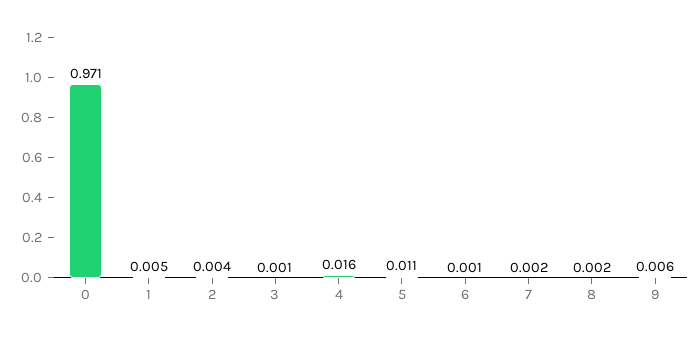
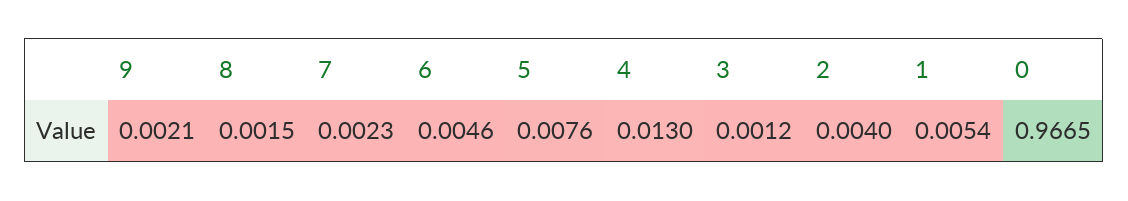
0: 0.971 -> 0.9665
4: 0.016 -> 0.013
5: 0.011 -> 0.0076
6: 0.001 -> 0.0046
9: 0.006 -> 0.0021

